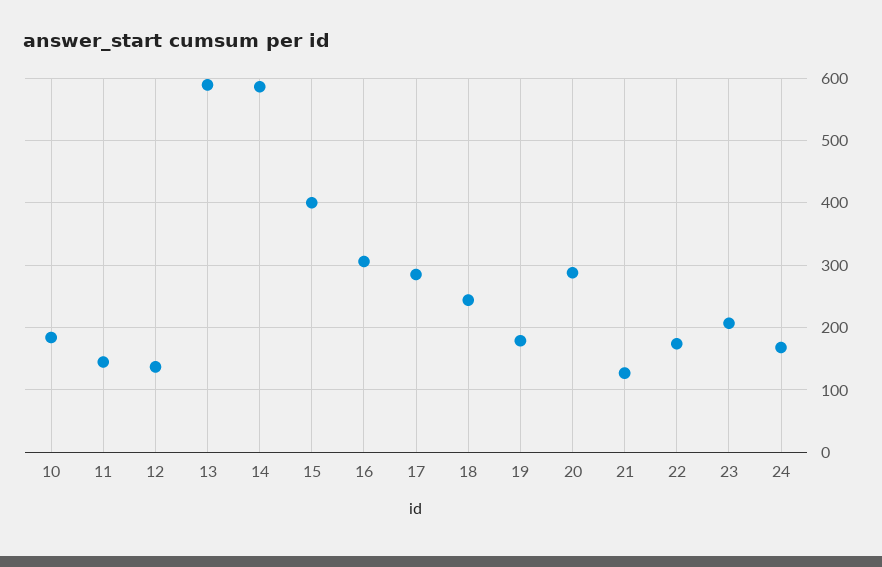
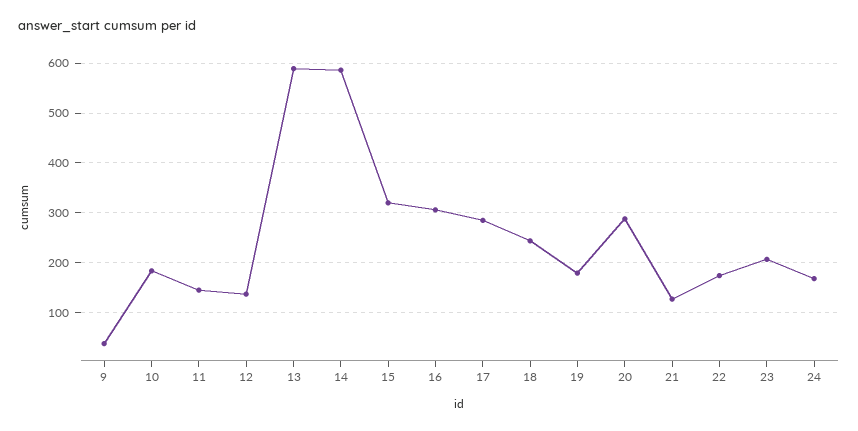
15: 400 -> 320
9: none -> 40

